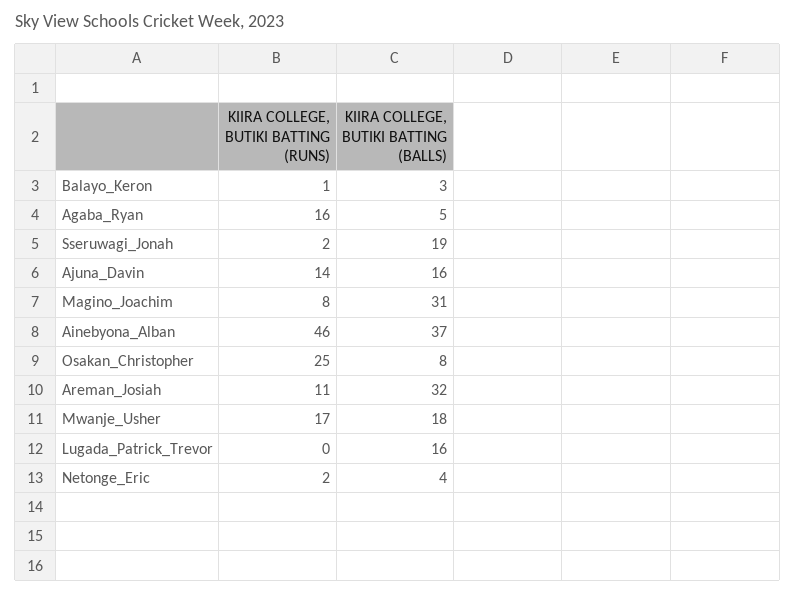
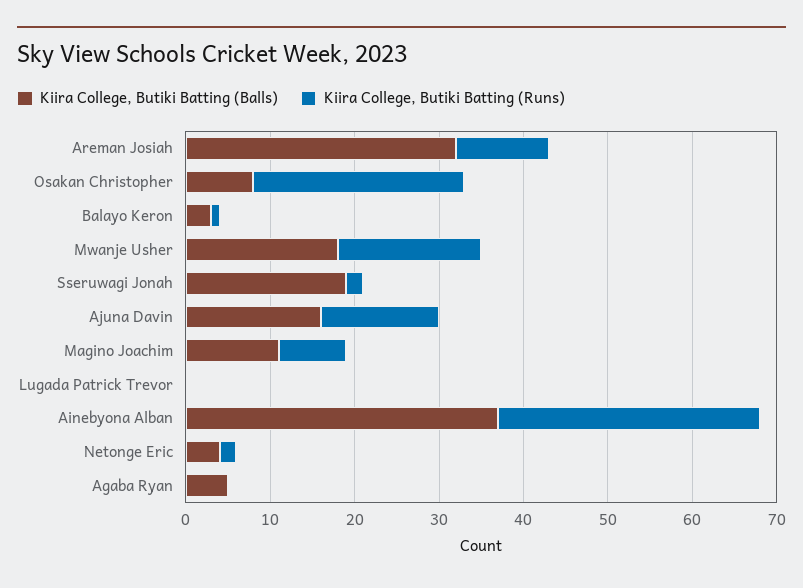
KIIRA COLLEGE, BUTIKI BATTING (RUNS), Agaba_Ryan: 16 -> 0
KIIRA COLLEGE, BUTIKI BATTING (BALLS), Magino_Joachim: 31 -> 11
KIIRA COLLEGE, BUTIKI BATTING (RUNS), Ainebyona_Alban: 46 -> 31
KIIRA COLLEGE, BUTIKI BATTING (BALLS), Lugada_Patrick_Trevor: 16 -> 0

